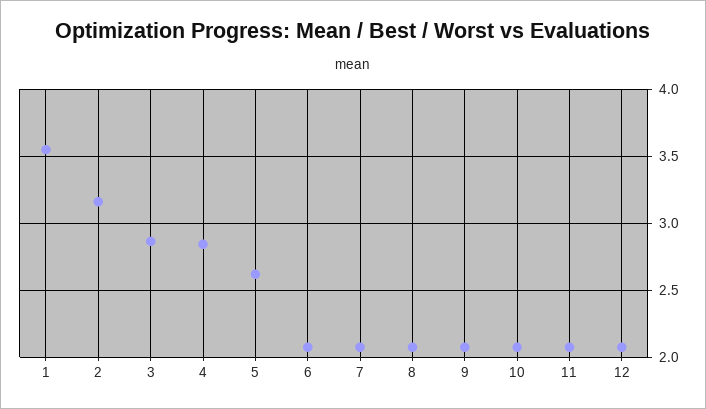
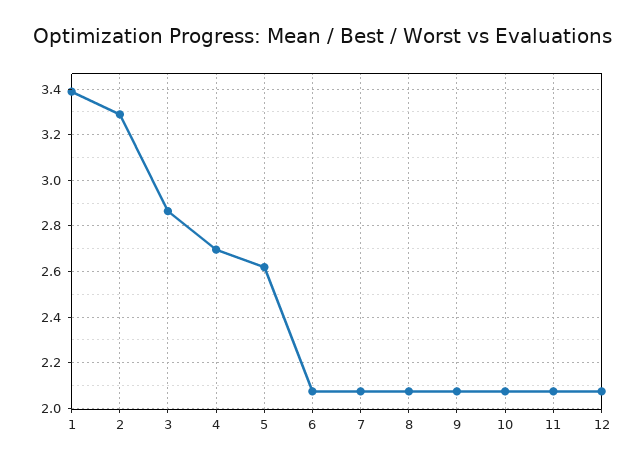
1: 3.55 -> 3.4
2: 3.15 -> 3.3
4: 2.85 -> 2.7

